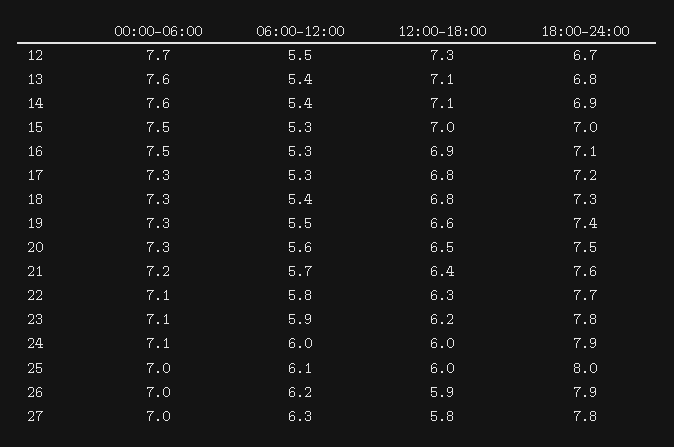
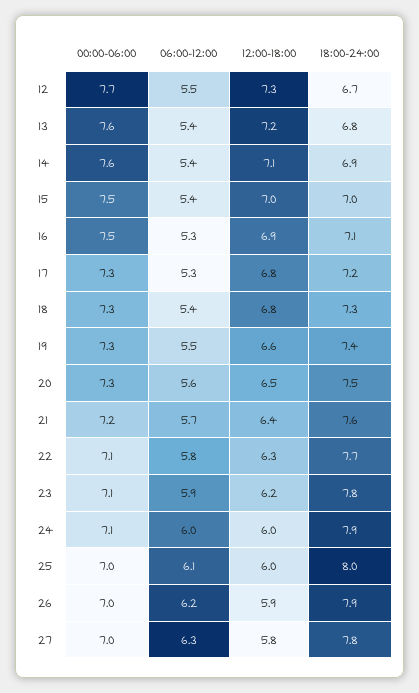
12:00-18:00, 13: 7.1 -> 7.2
06:00-12:00, 15: 5.3 -> 5.4

